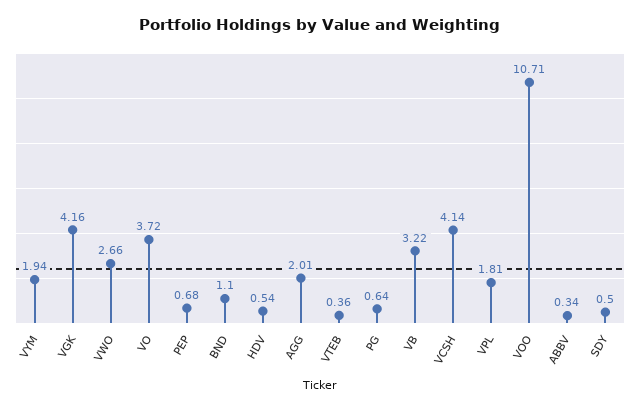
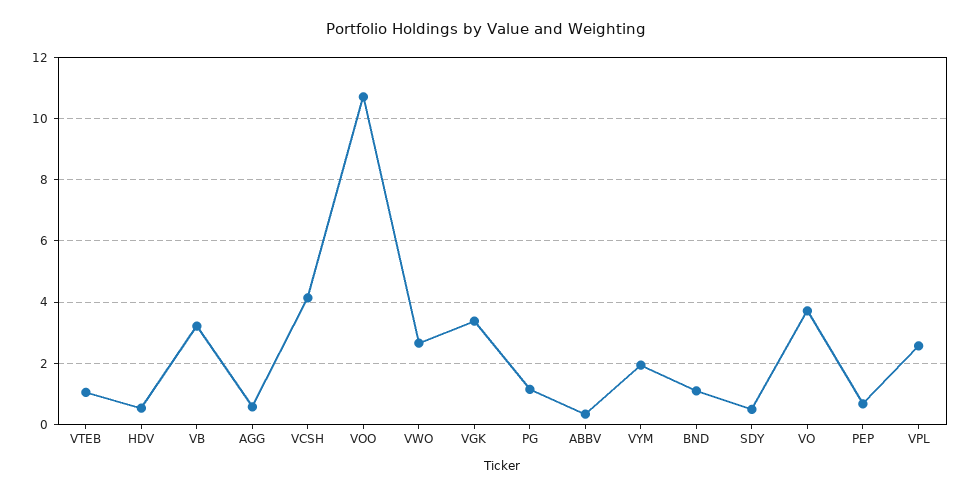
VGK: 4.16 -> 3.4
AGG: 2.01 -> 0.6
VTEB: 0.36 -> 1
PG: 0.64 -> 1.2
VPL: 1.81 -> 2.6

